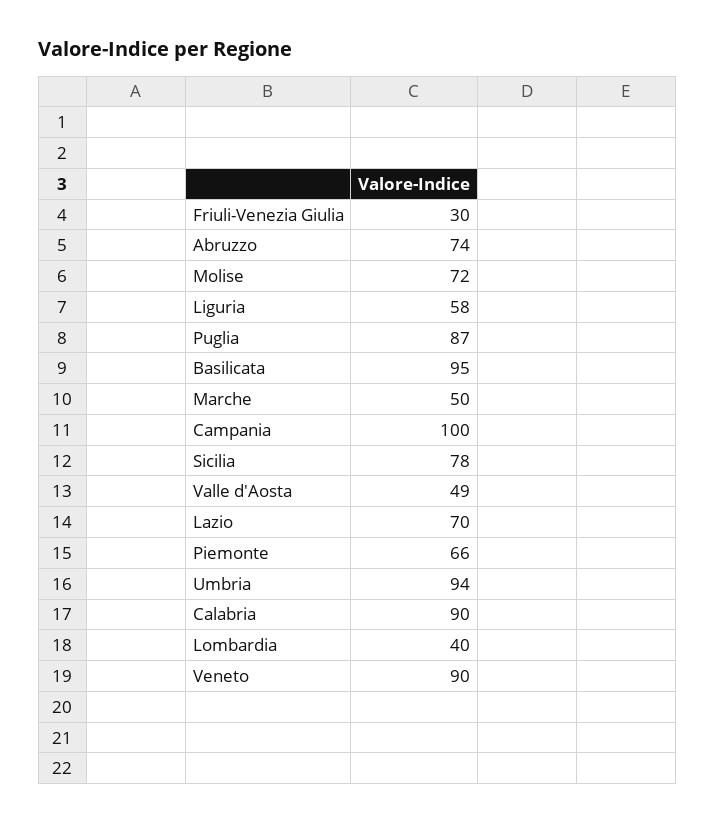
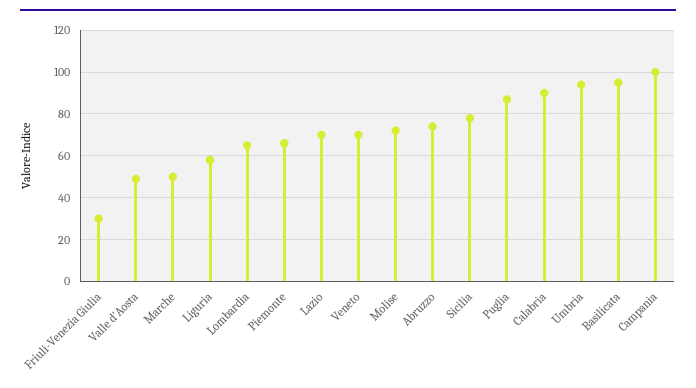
Lombardia: 40 -> 65
Veneto: 90 -> 70

